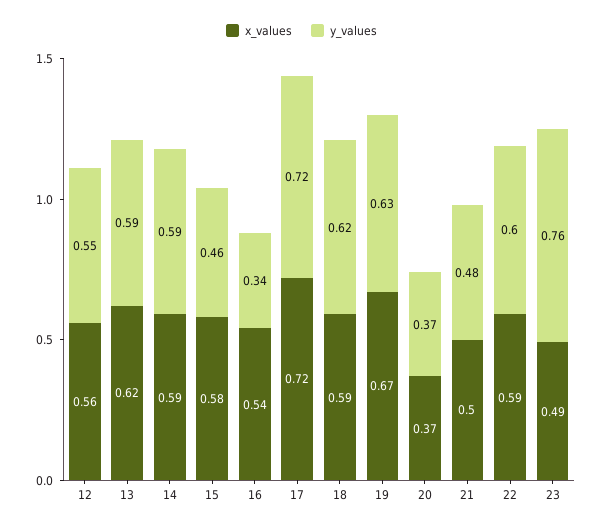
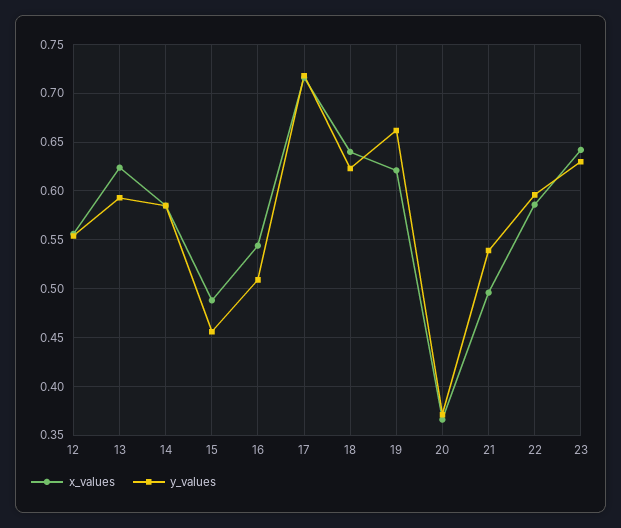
x_values, 15: 0.58 -> 0.49
y_values, 16: 0.34 -> 0.51
x_values, 18: 0.59 -> 0.64
x_values, 19: 0.67 -> 0.62
y_values, 19: 0.63 -> 0.66
y_values, 21: 0.48 -> 0.54
x_values, 23: 0.49 -> 0.64
y_values, 23: 0.76 -> 0.63

